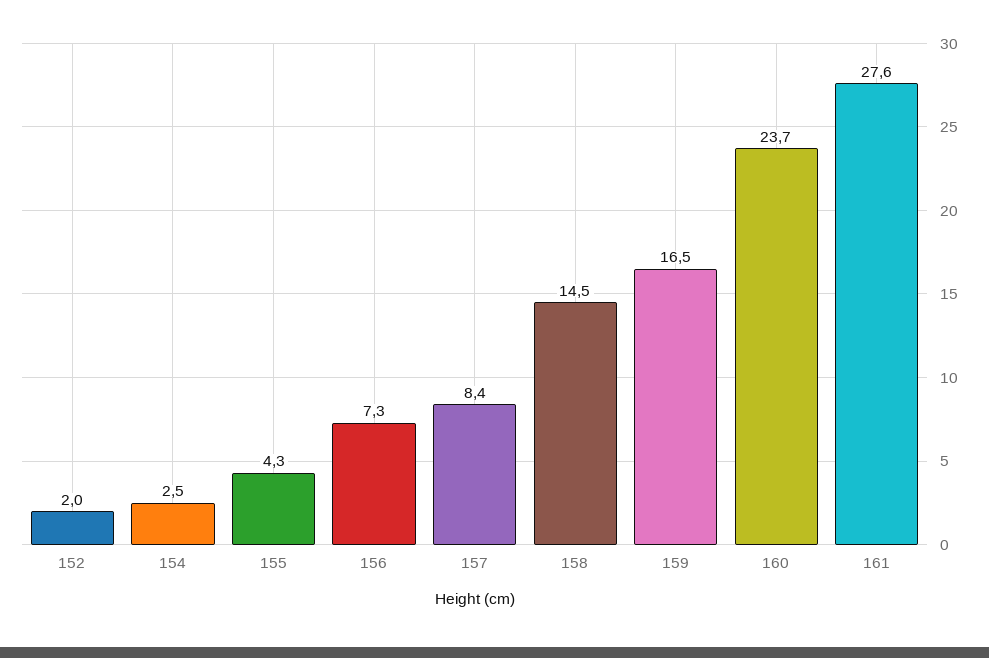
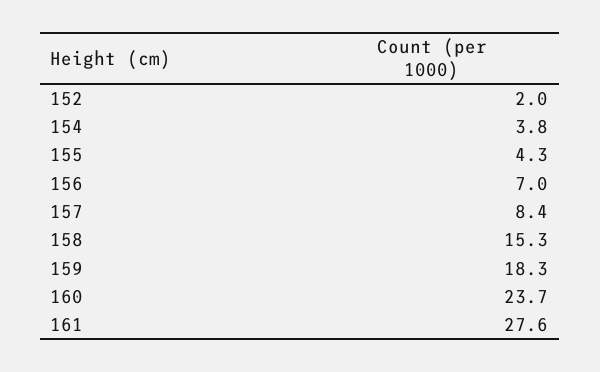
154: 2.5 -> 3.8
156: 7.3 -> 7
158: 14.5 -> 15.3
159: 16.5 -> 18.3

